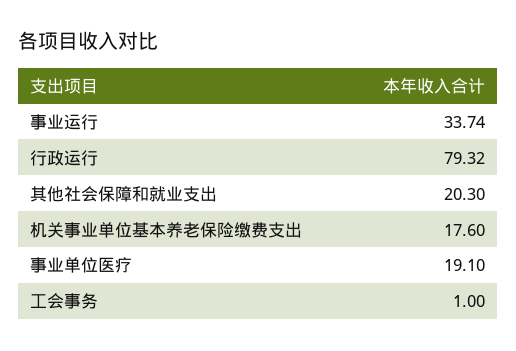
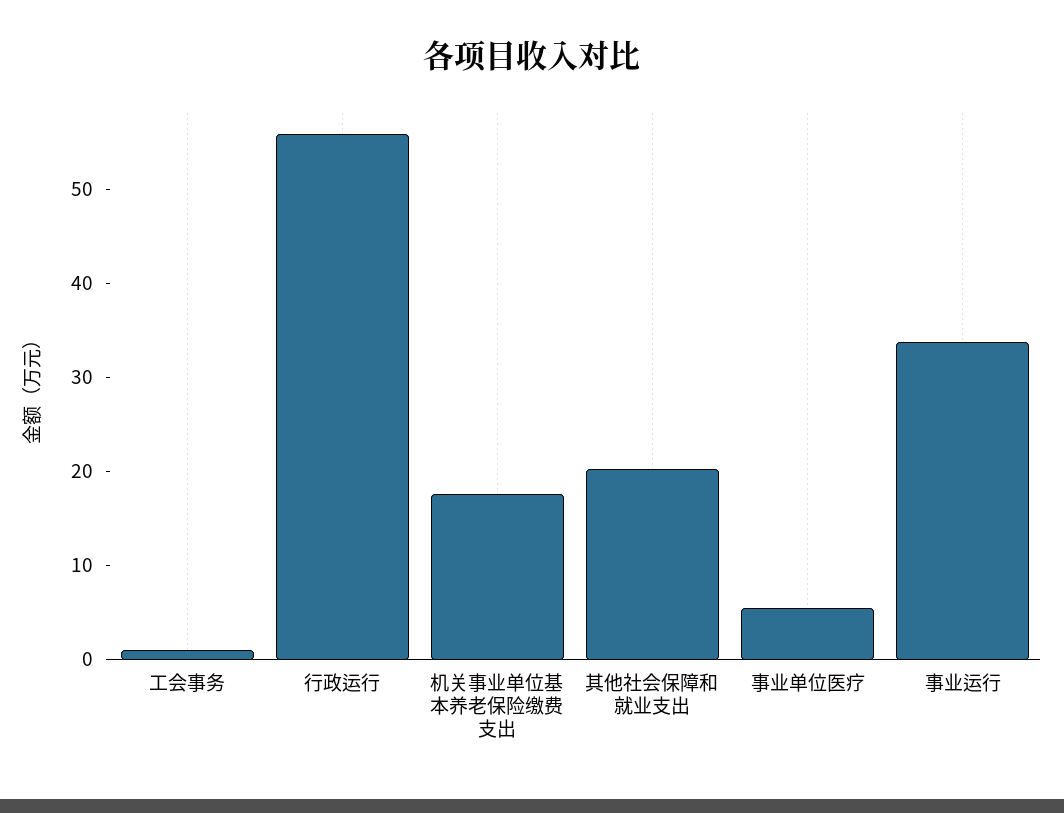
行政运行: 79.32 -> 56
事业单位医疗: 19.1 -> 6

